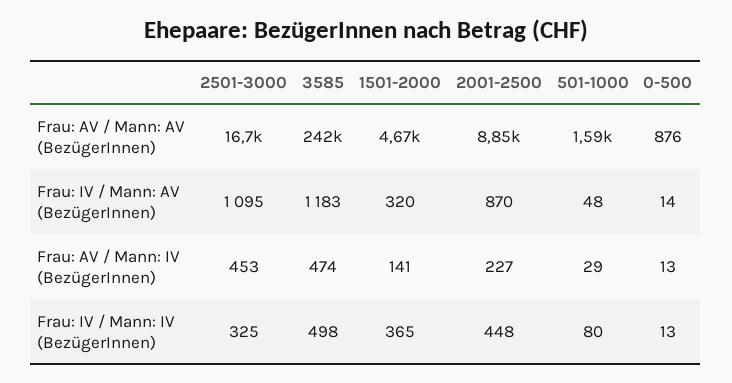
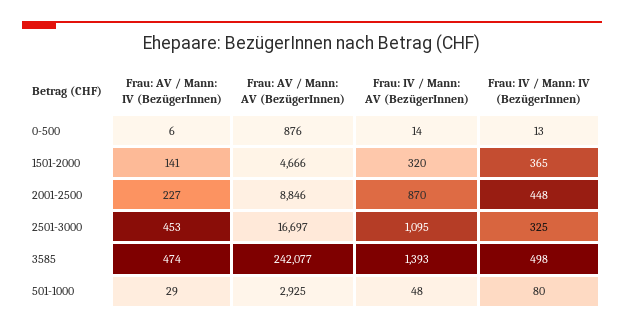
501-1000, Frau: AV / Mann: AV (BezügerInnen): 1590 -> 2925
3585, Frau: IV / Mann: AV (BezügerInnen): 1183 -> 1393
0-500, Frau: AV / Mann: IV (BezügerInnen): 13 -> 6

